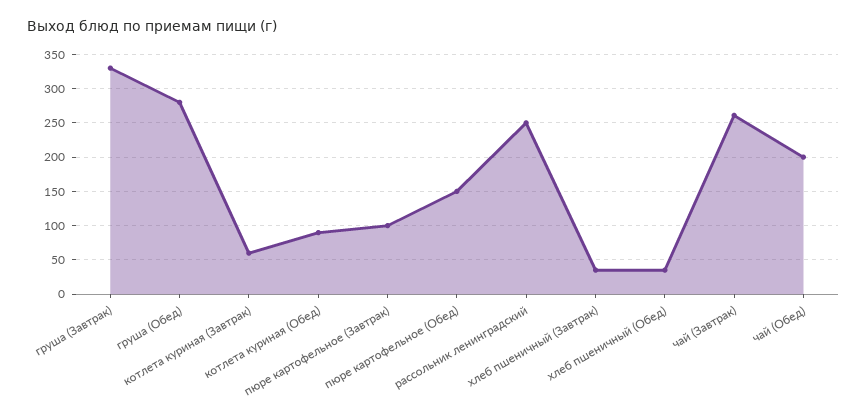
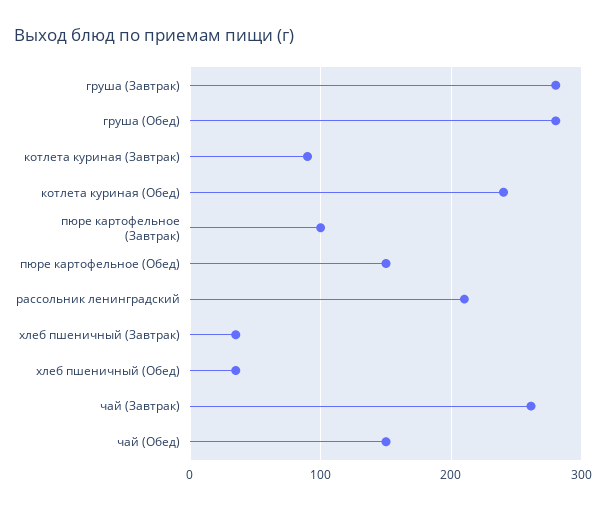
груша (Завтрак): 330 -> 280
котлета куриная (Завтрак): 60 -> 90
котлета куриная (Обед): 90 -> 240
рассольник ленинградский: 250 -> 210
чай (Обед): 200 -> 150

